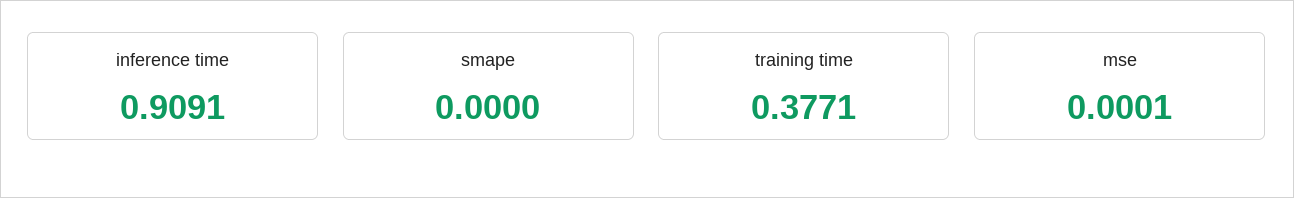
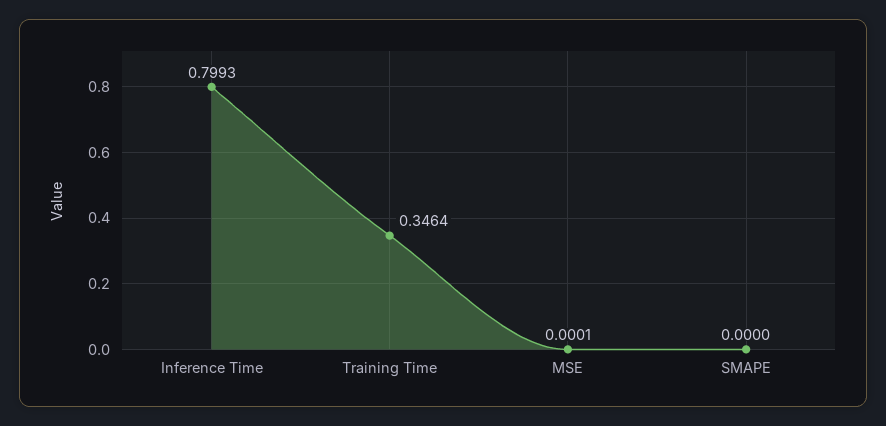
inference time: 0.9091 -> 0.7993
training time: 0.3771 -> 0.3464

